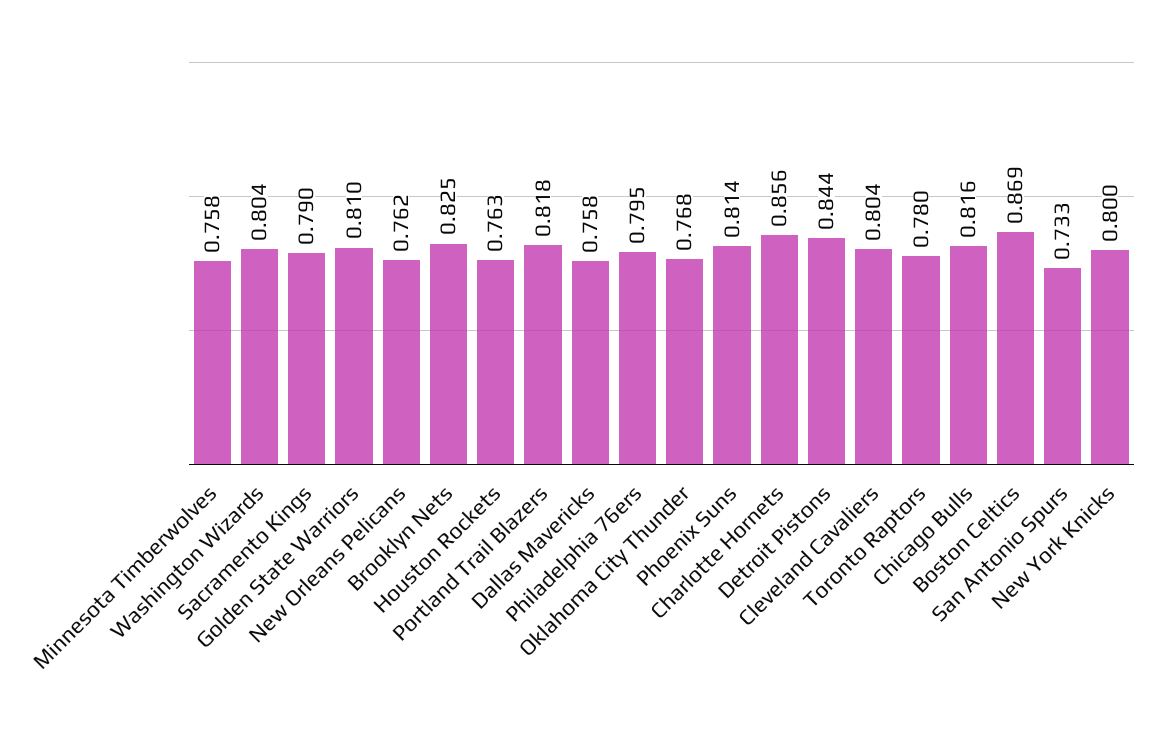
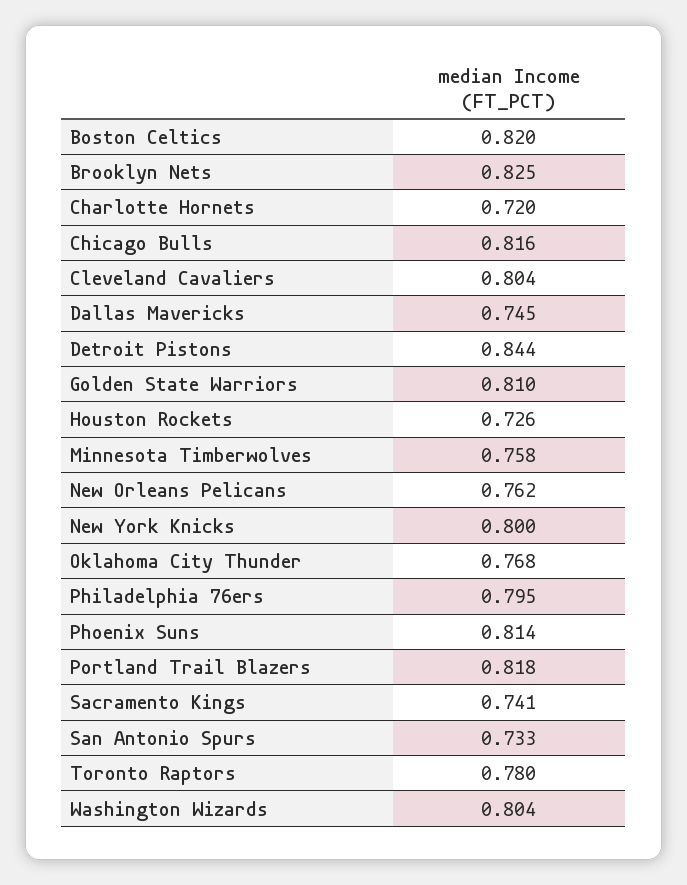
Sacramento Kings: 0.79 -> 0.741
Houston Rockets: 0.763 -> 0.726
Dallas Mavericks: 0.758 -> 0.745
Charlotte Hornets: 0.856 -> 0.72
Boston Celtics: 0.869 -> 0.82

